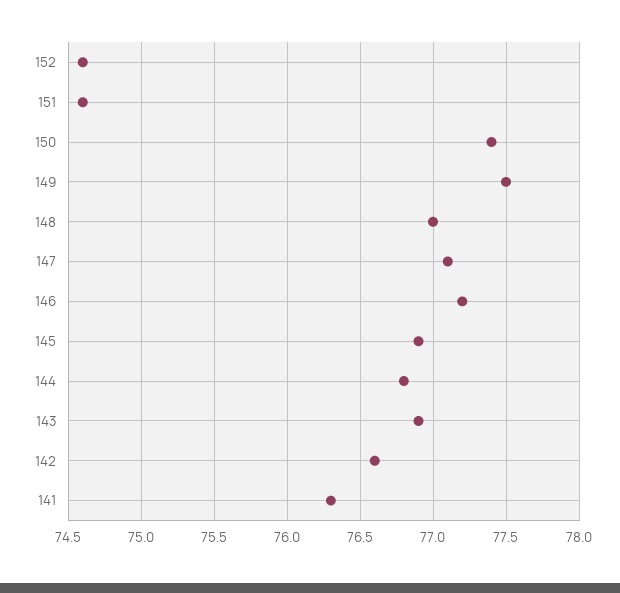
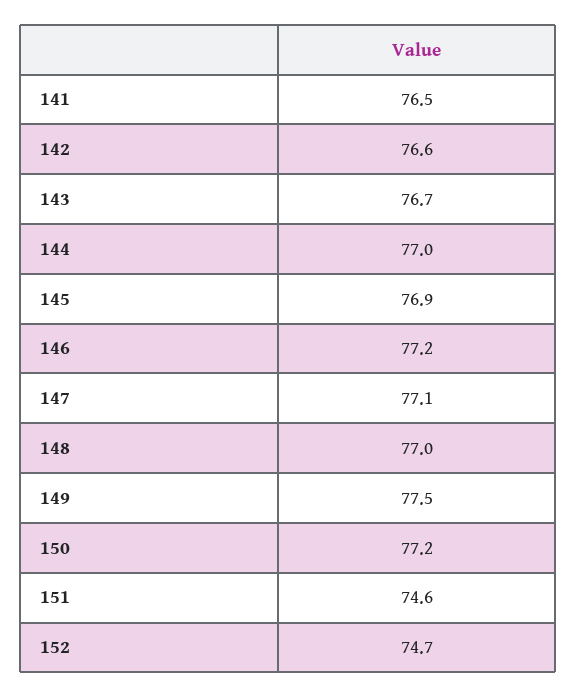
152: 74.6 -> 74.7
150: 77.4 -> 77.2
144: 76.8 -> 77
143: 76.9 -> 76.7
141: 76.3 -> 76.5

